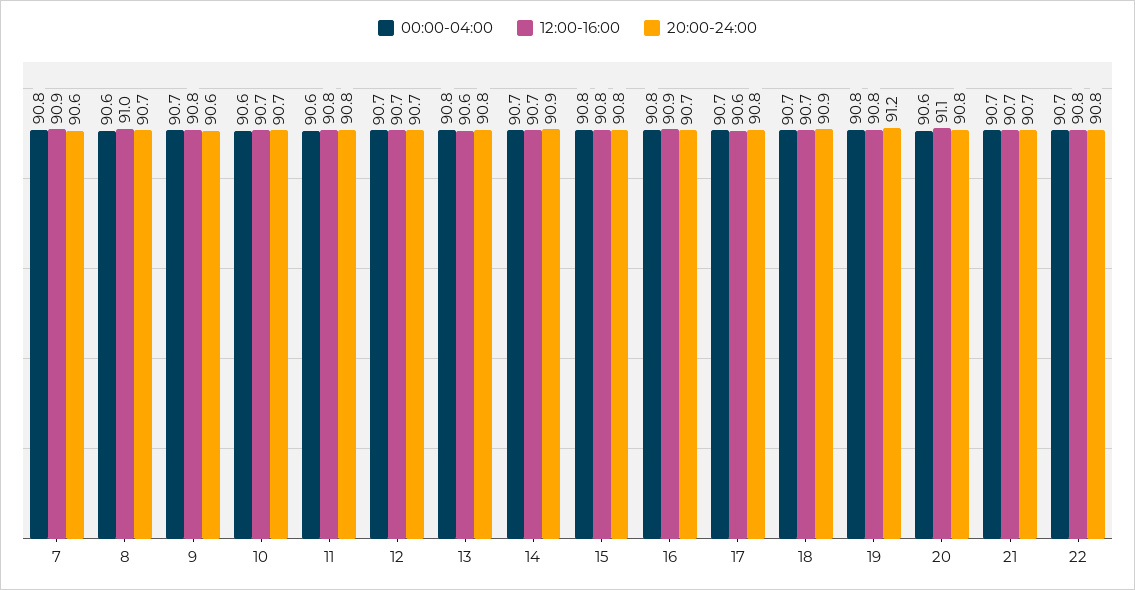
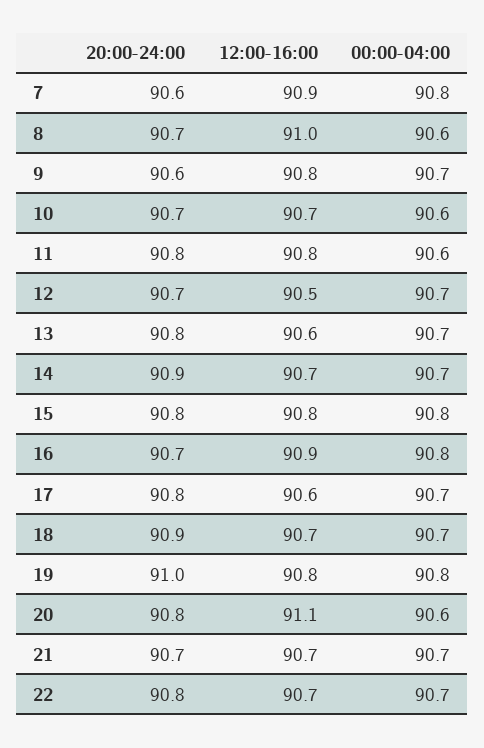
12:00-16:00, 12: 90.7 -> 90.5
00:00-04:00, 13: 90.8 -> 90.7
20:00-24:00, 19: 91.2 -> 91
12:00-16:00, 22: 90.8 -> 90.7

